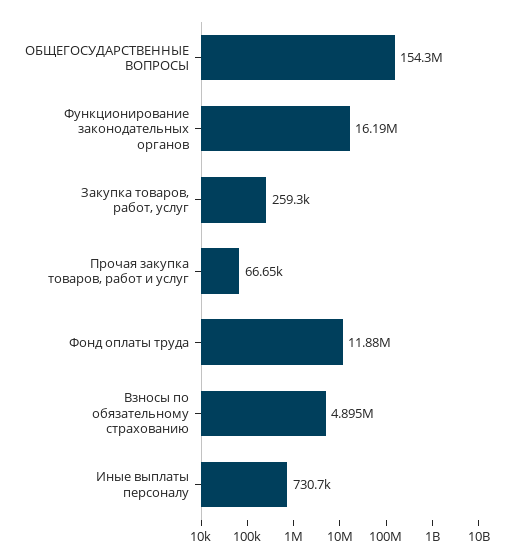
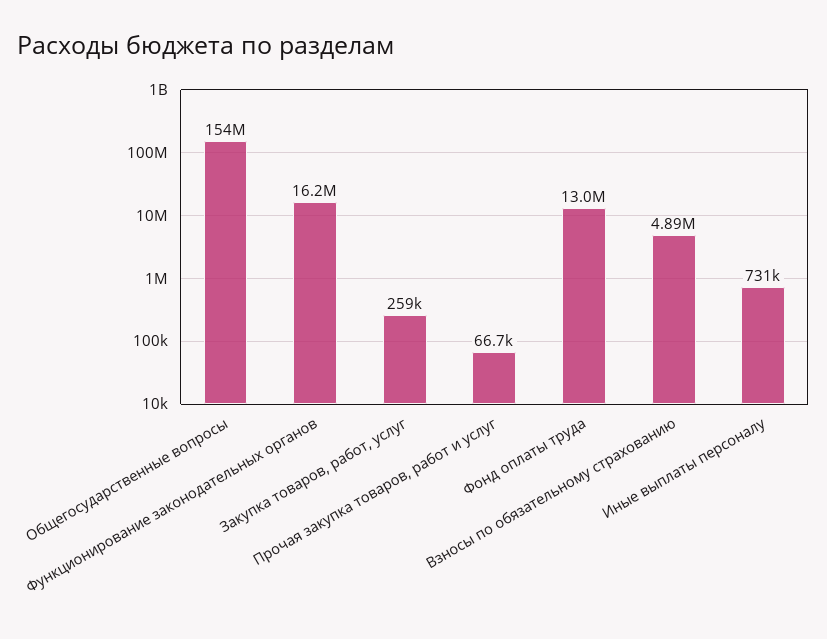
Фонд оплаты труда: 11880000 -> 13000000

